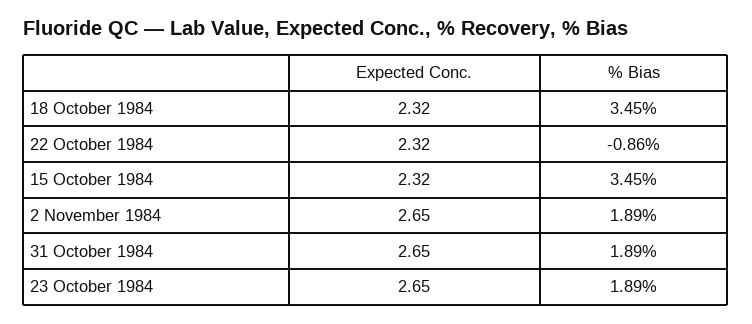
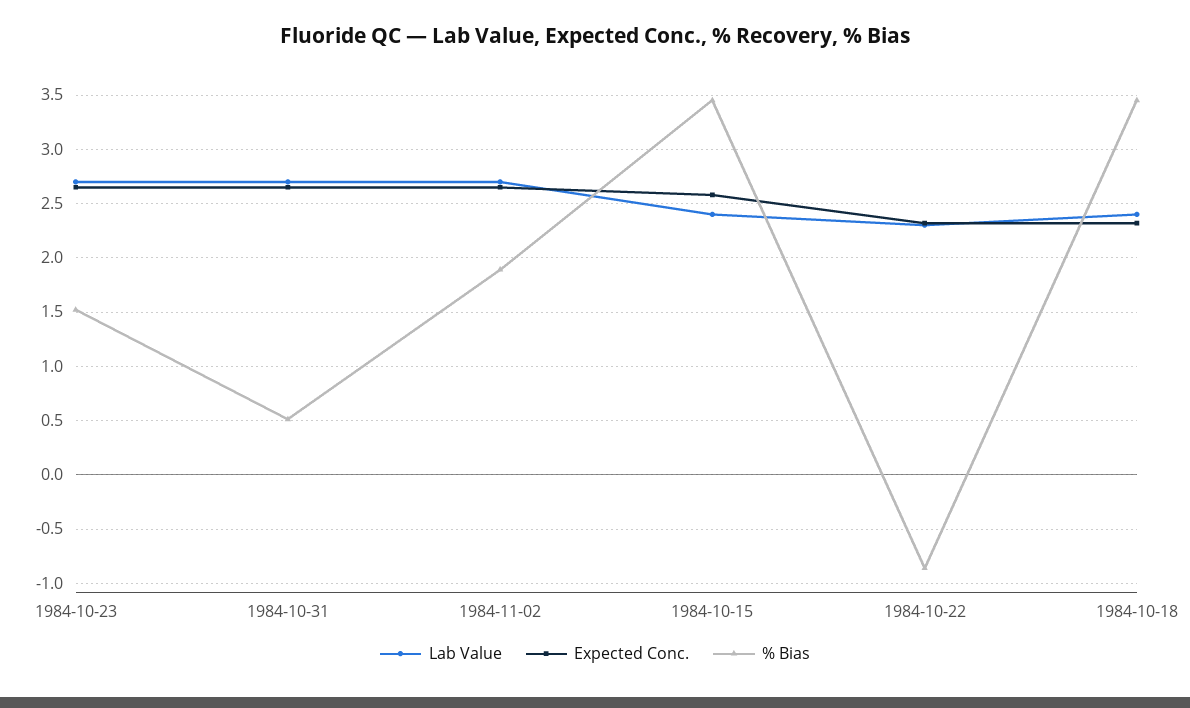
Expected Conc., 15 October 1984: 2.32 -> 2.6
% Bias, 31 October 1984: 1.89 -> 0.5
% Bias, 23 October 1984: 1.89 -> 1.5
Lab Value, 23 October 1984: none -> 2.7
Lab Value, 31 October 1984: none -> 2.7
Lab Value, 2 November 1984: none -> 2.7
Lab Value, 15 October 1984: none -> 2.4
Lab Value, 22 October 1984: none -> 2.3
Lab Value, 18 October 1984: none -> 2.4

